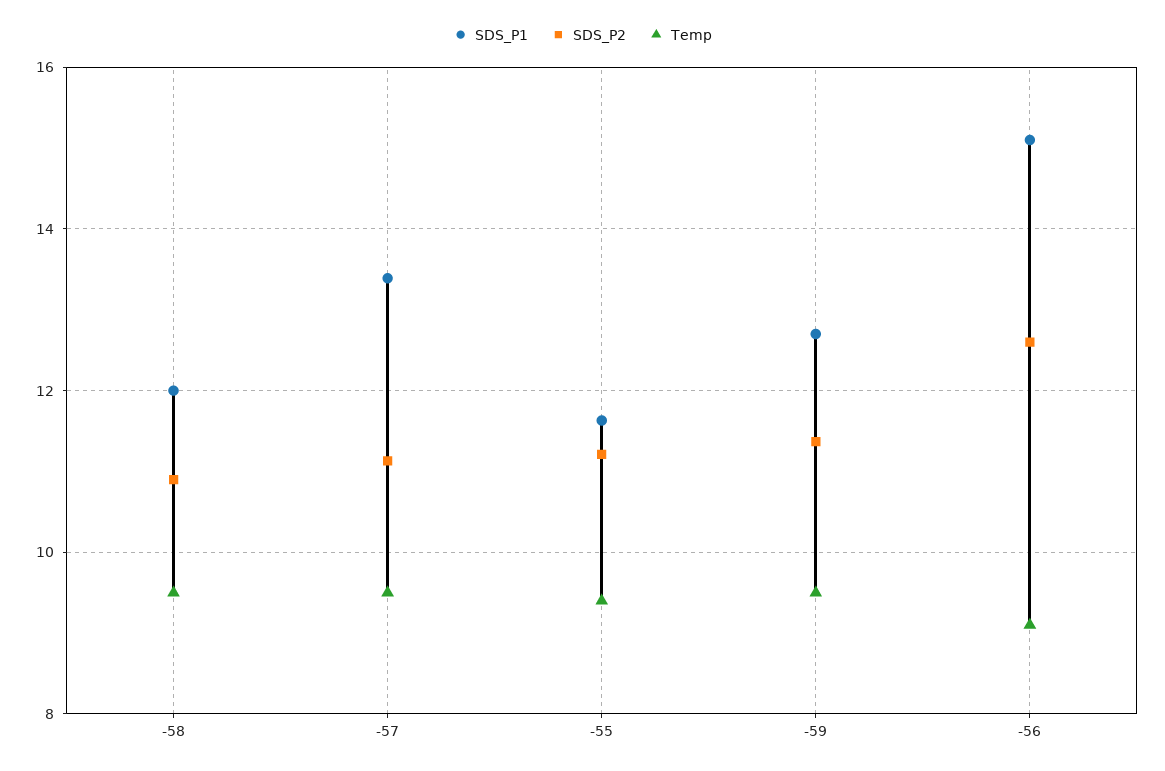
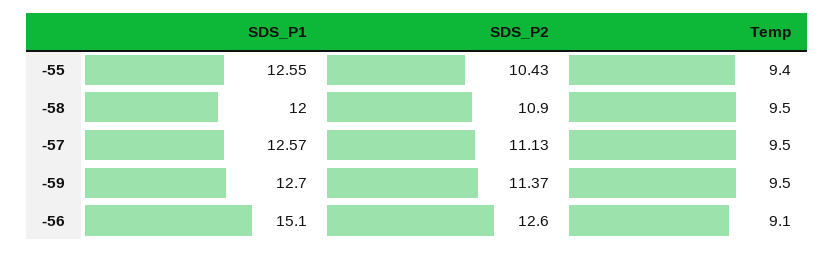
SDS_P1, -57: 13.4 -> 12.57
SDS_P1, -55: 11.6 -> 12.55
SDS_P2, -55: 11.2 -> 10.43

